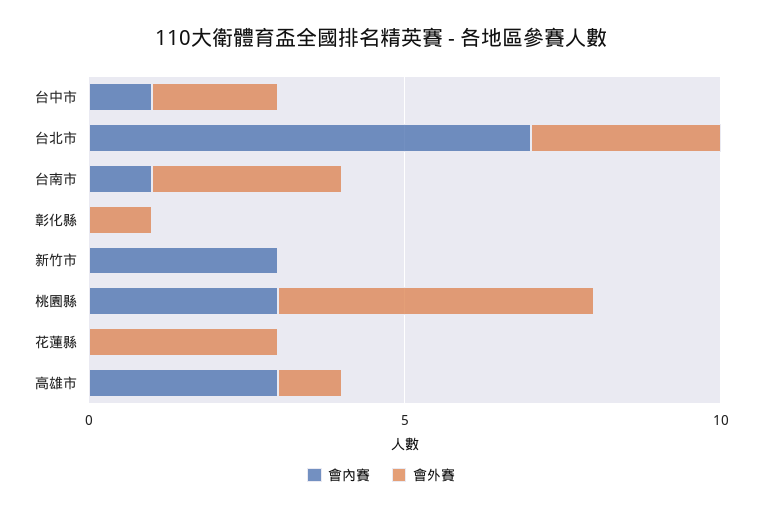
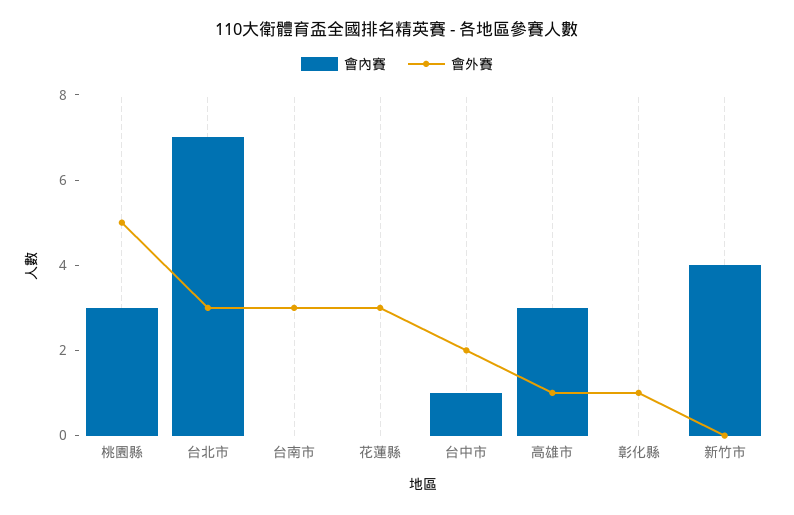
會內賽, 台南市: 1 -> 0
會內賽, 新竹市: 3 -> 4

